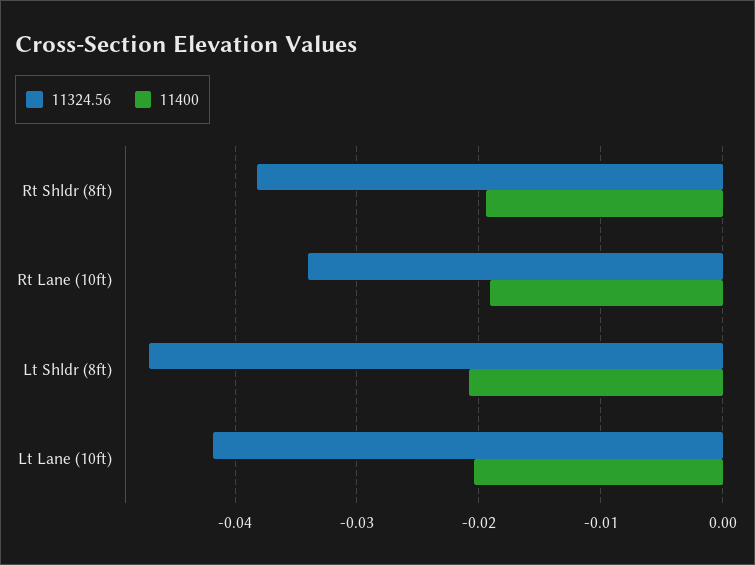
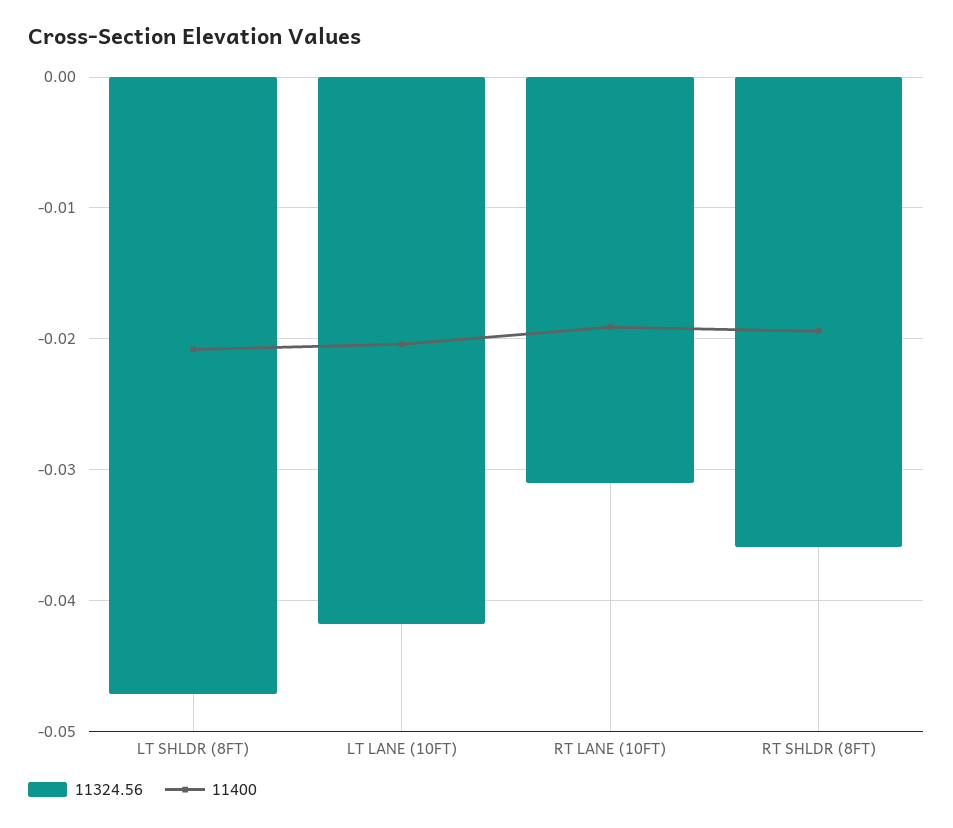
11324.56, Rt Shldr (8ft): -0.038 -> -0.036
11324.56, Rt Lane (10ft): -0.034 -> -0.031

